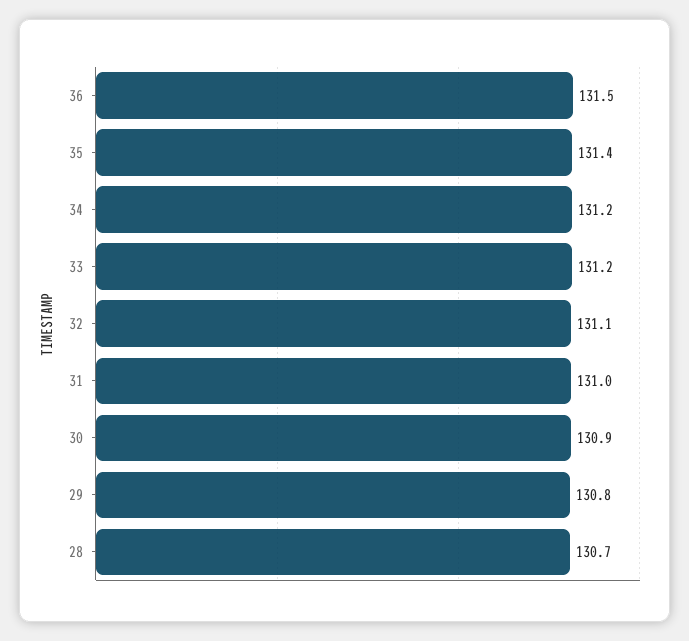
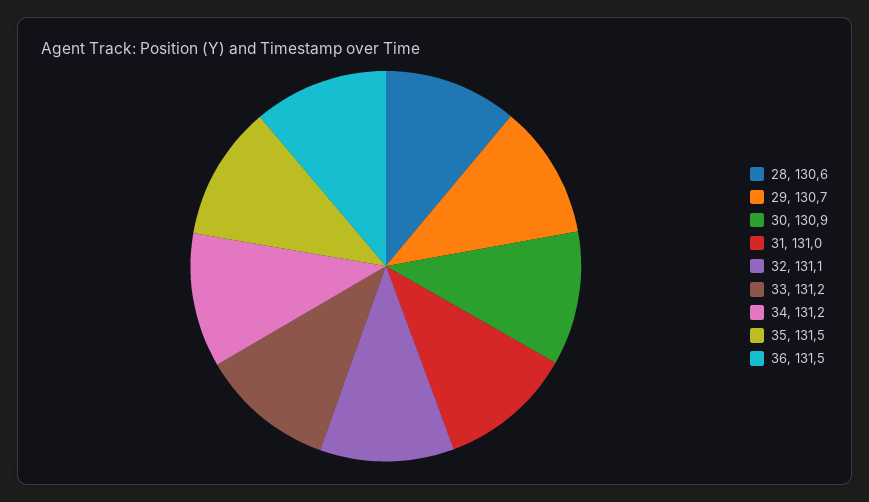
35: 131.4 -> 131.5
29: 130.8 -> 130.7
28: 130.7 -> 130.6

